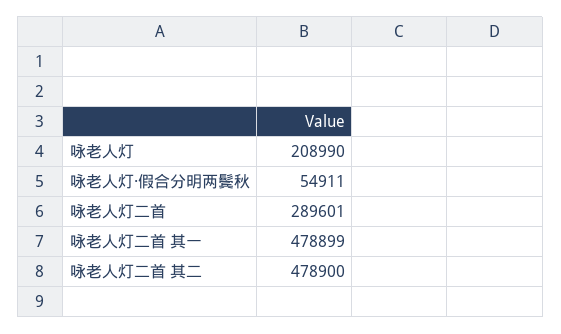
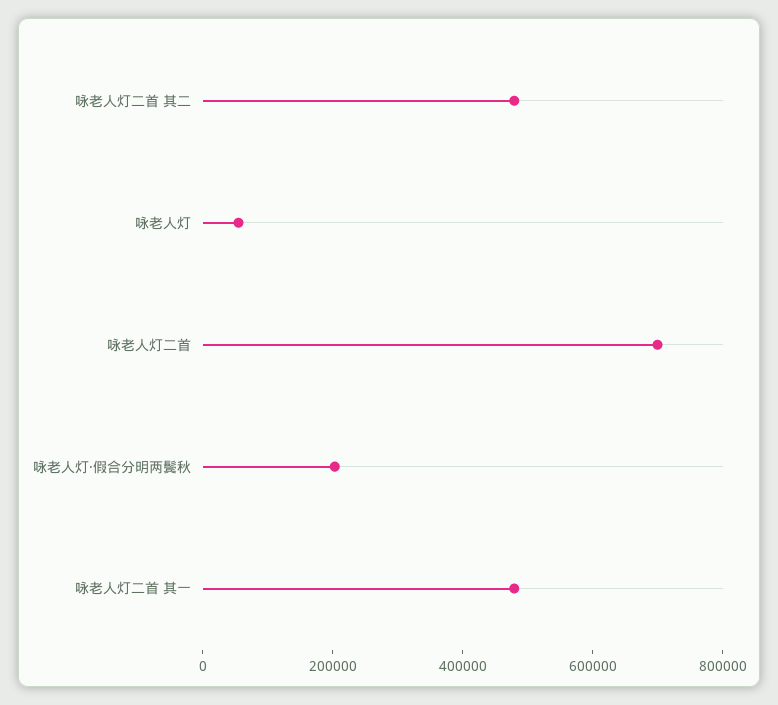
咏老人灯: 208990 -> 50000
咏老人灯·假合分明两鬓秋: 54911 -> 200000
咏老人灯二首: 289601 -> 700000

